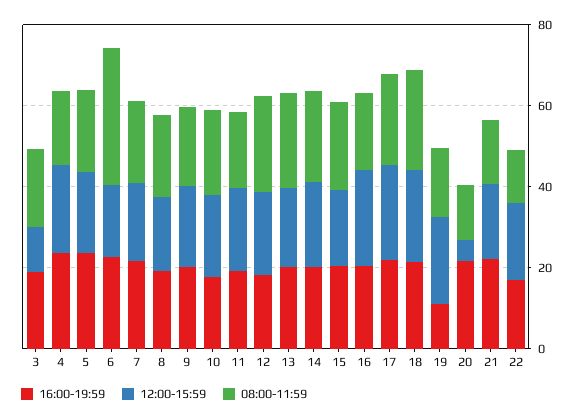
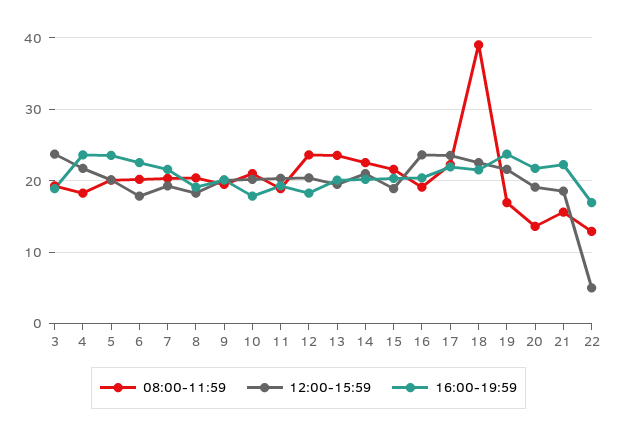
12:00-15:59, 3: 10 -> 24
08:00-11:59, 6: 35 -> 20
08:00-11:59, 18: 25 -> 39
16:00-19:59, 19: 10 -> 24
12:00-15:59, 20: 5 -> 19
12:00-15:59, 22: 20 -> 5

